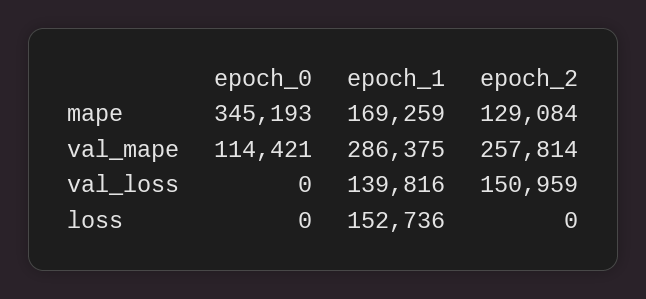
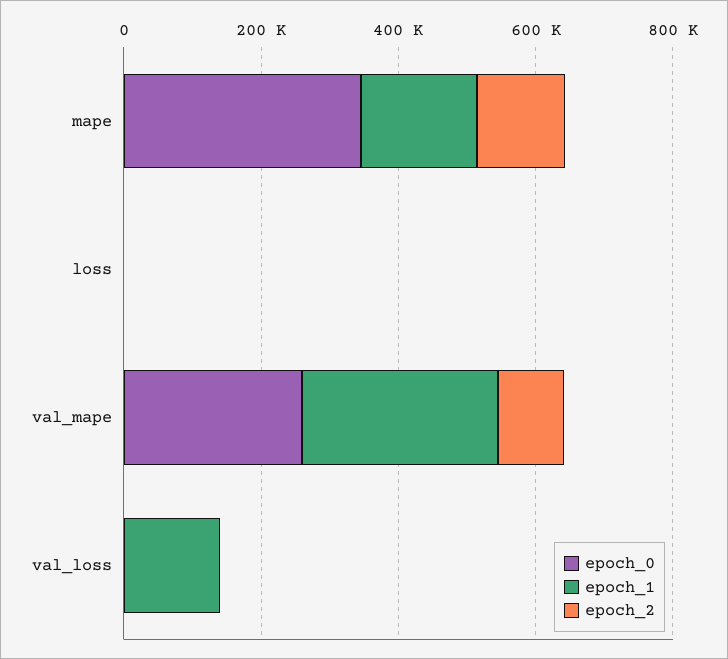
epoch_0, val_mape: 114421 -> 250000
epoch_2, val_mape: 257814 -> 100000
epoch_2, val_loss: 150959 -> 0
epoch_1, loss: 152736 -> 0

